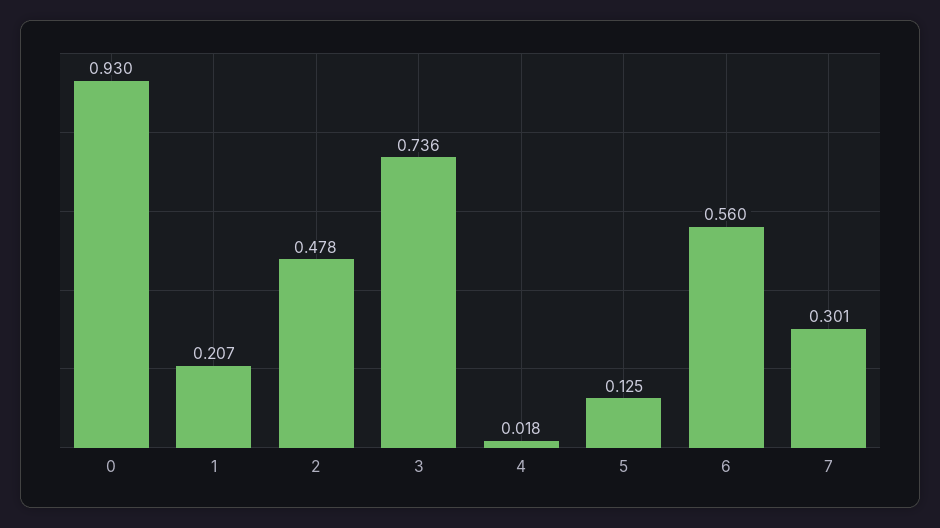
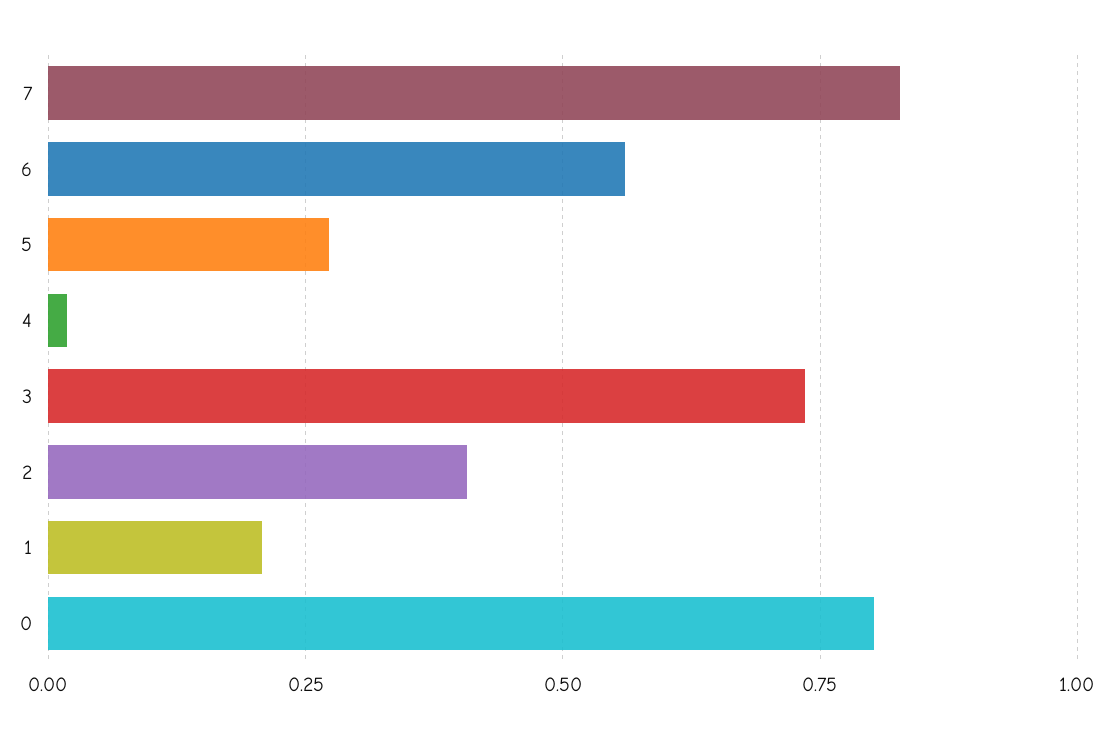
0: 0.93 -> 0.8
2: 0.478 -> 0.4
5: 0.125 -> 0.275
7: 0.301 -> 0.825

